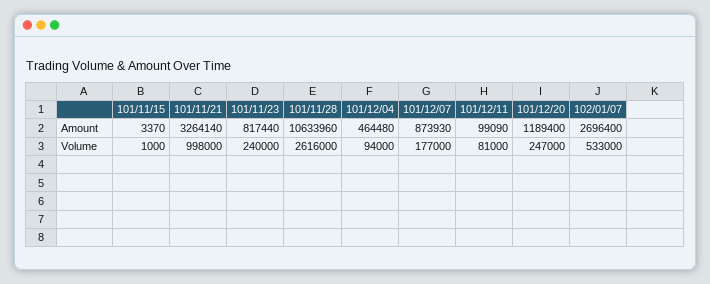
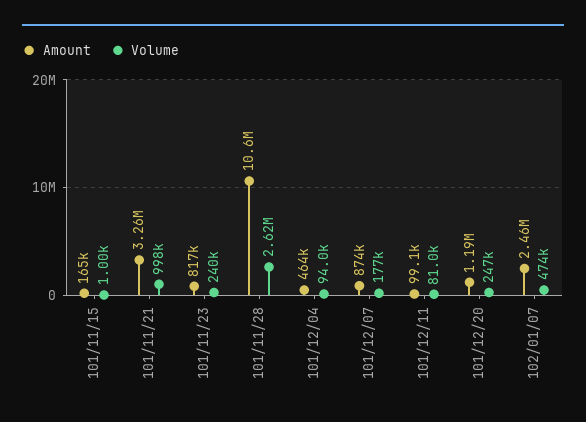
Amount, 101/11/15: 3370 -> 165000
Amount, 102/01/07: 2696400 -> 2460000
Volume, 102/01/07: 533000 -> 474000

